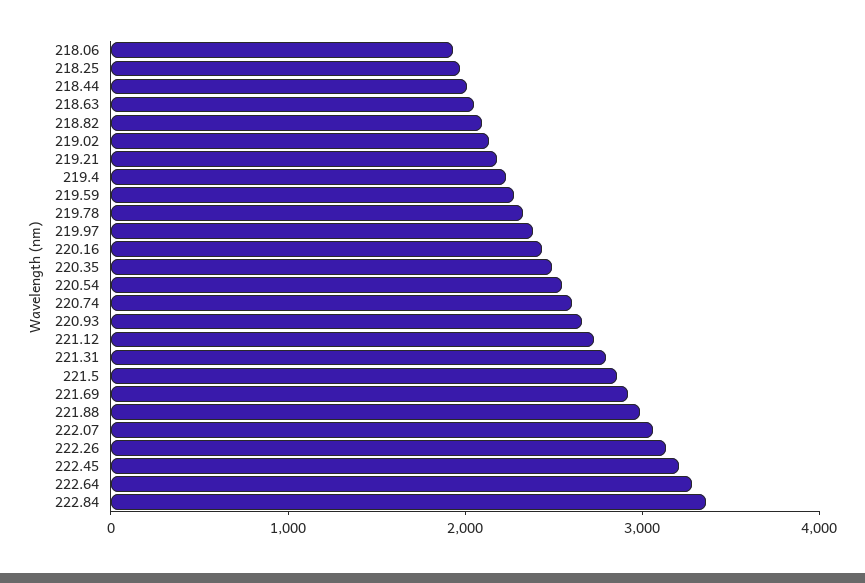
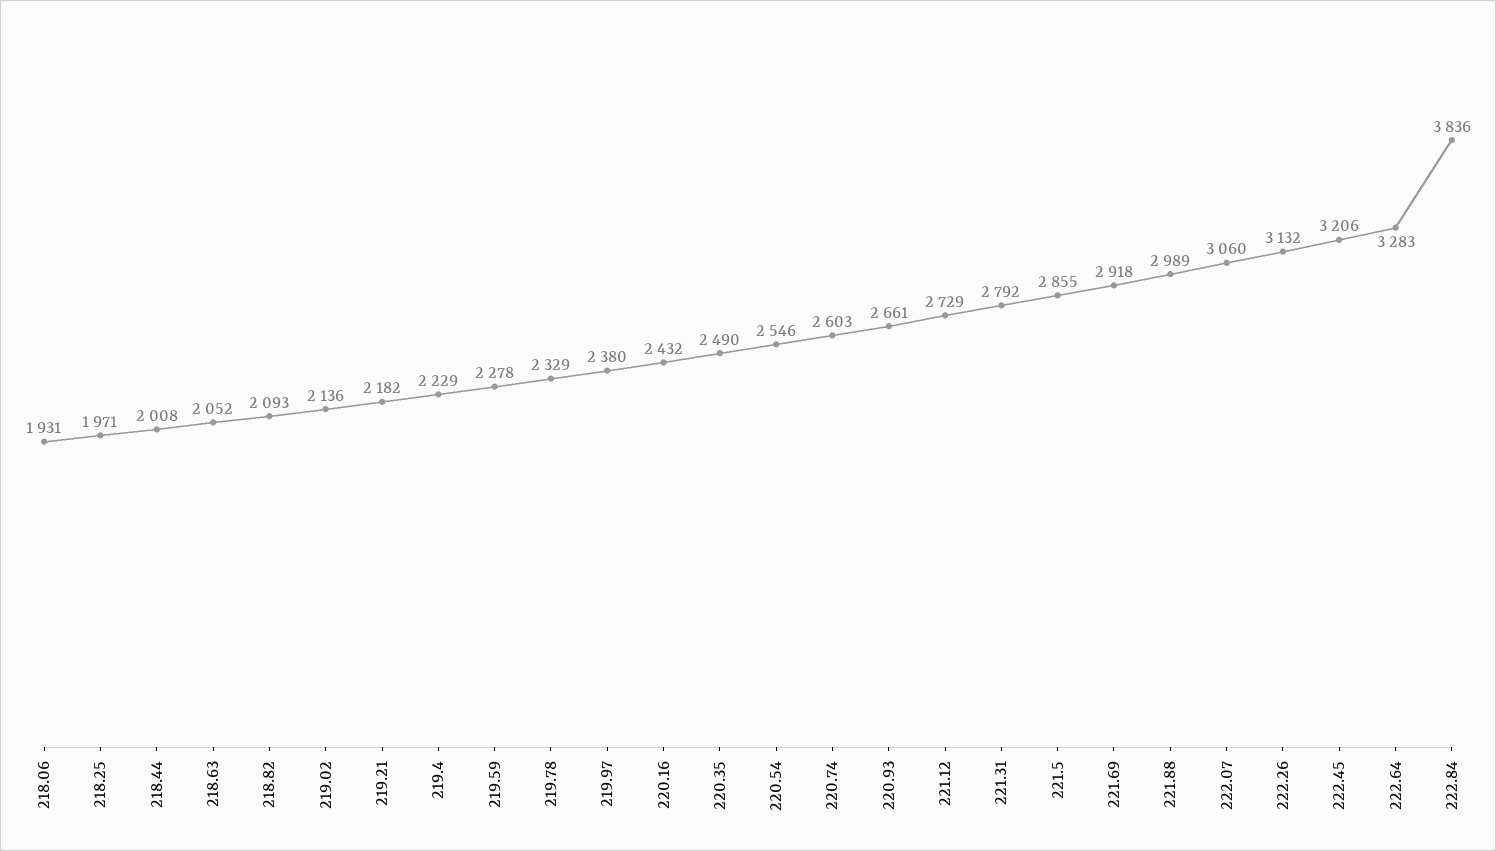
222.84: 3400 -> 3836

